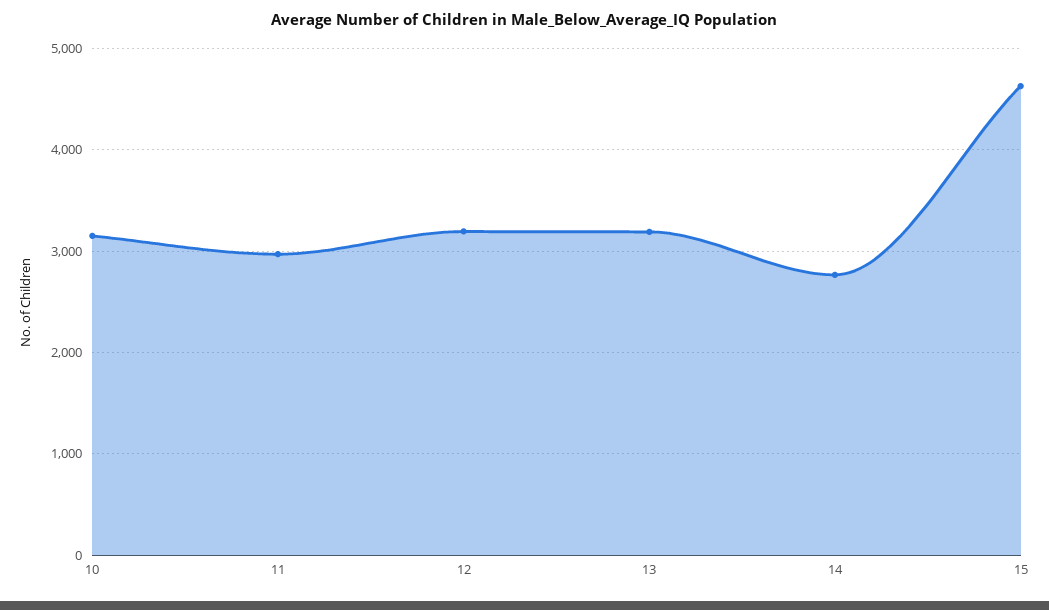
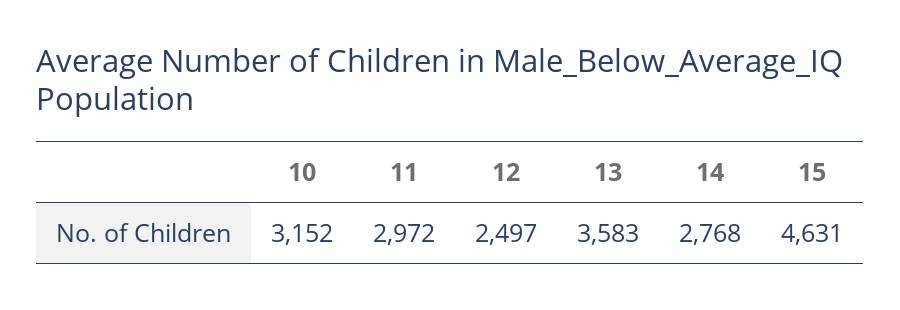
12: 3200 -> 2497
13: 3200 -> 3583

